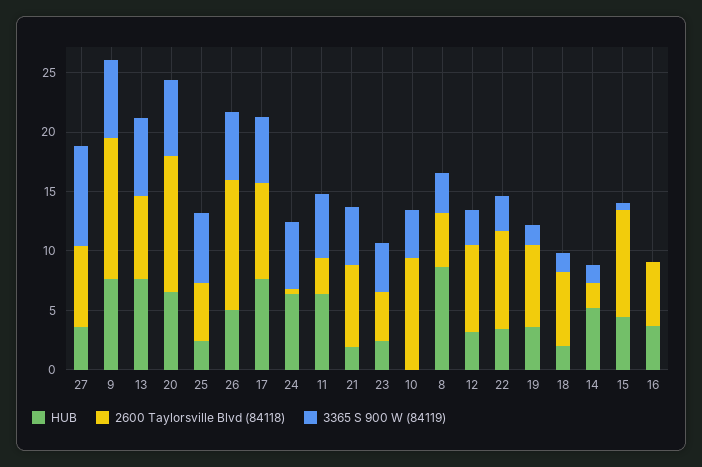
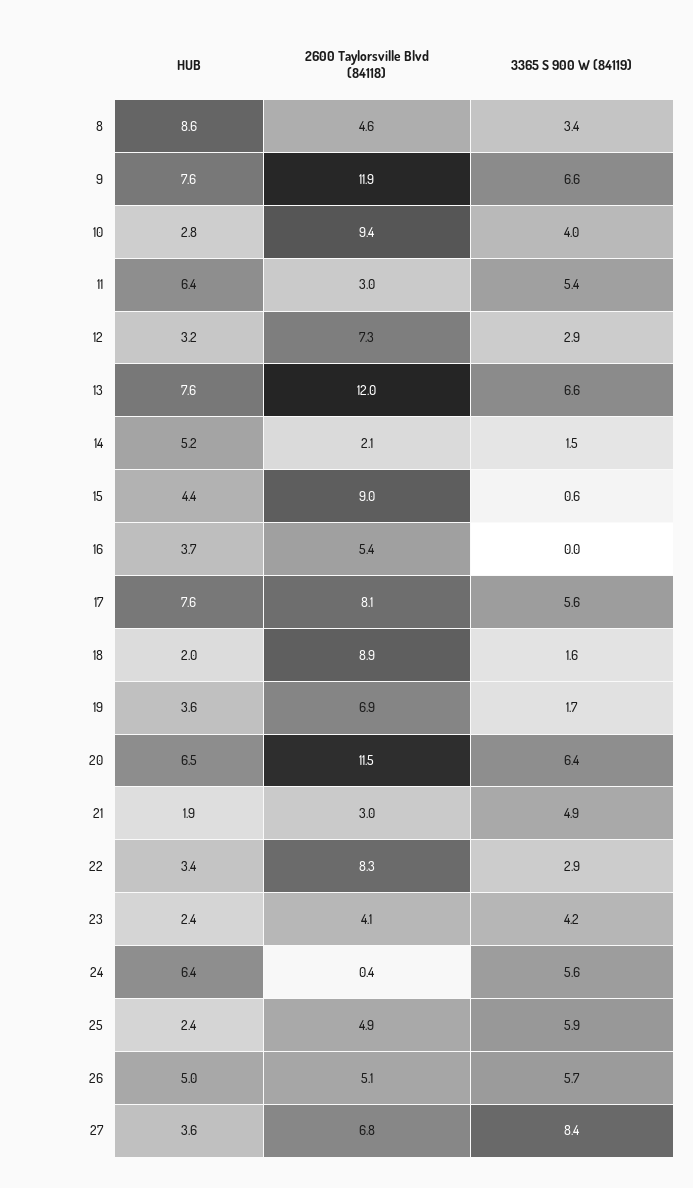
2600 Taylorsville Blvd (84118), 13: 7 -> 12
2600 Taylorsville Blvd (84118), 26: 11 -> 5.1
2600 Taylorsville Blvd (84118), 21: 7 -> 3
HUB, 10: 0 -> 2.8
2600 Taylorsville Blvd (84118), 18: 6 -> 8.9

